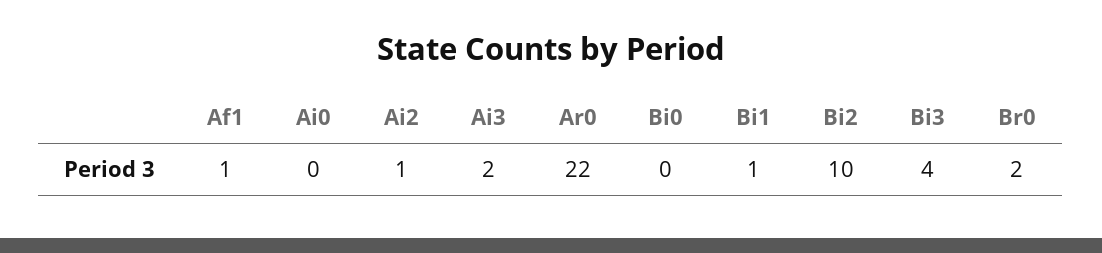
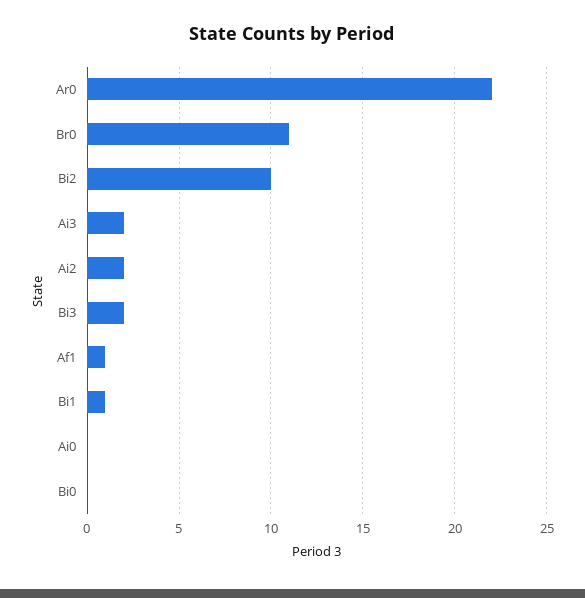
Ai2: 1 -> 2
Bi3: 4 -> 2
Br0: 2 -> 11

